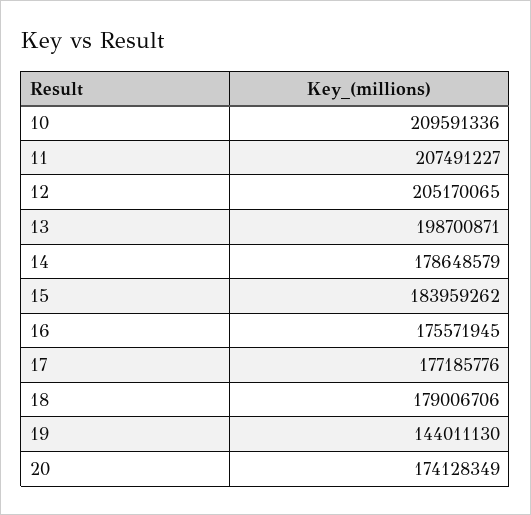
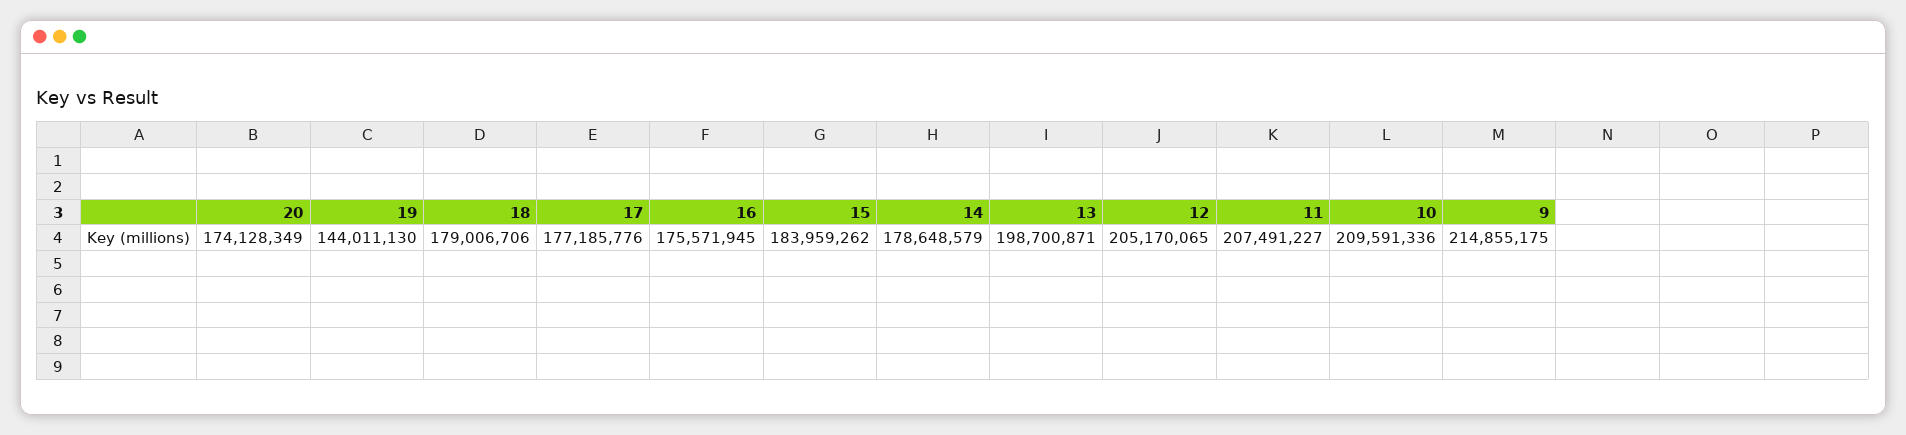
9: none -> 214855175

